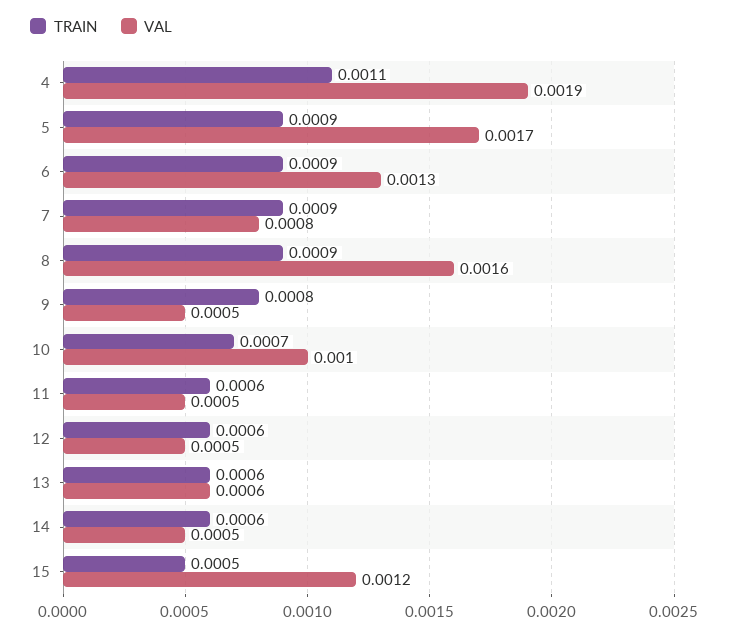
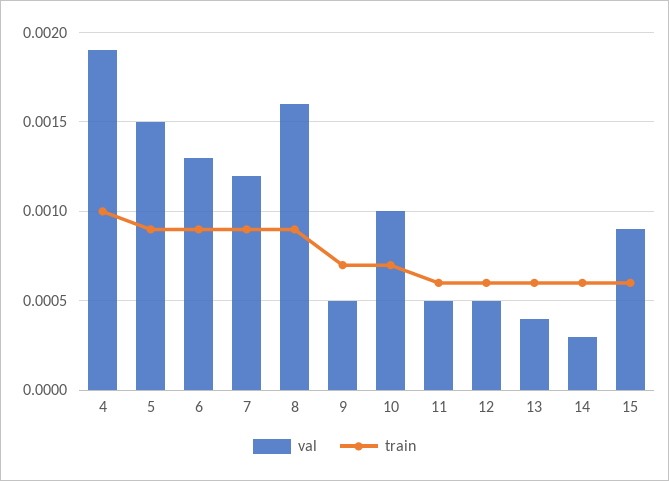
TRAIN, 4: 0.0011 -> 0.001
VAL, 5: 0.0017 -> 0.0015
VAL, 7: 0.0008 -> 0.0012
TRAIN, 9: 0.0008 -> 0.0007
VAL, 13: 0.0006 -> 0.0004
VAL, 14: 0.0005 -> 0.0003
TRAIN, 15: 0.0005 -> 0.0006
VAL, 15: 0.0012 -> 0.0009

